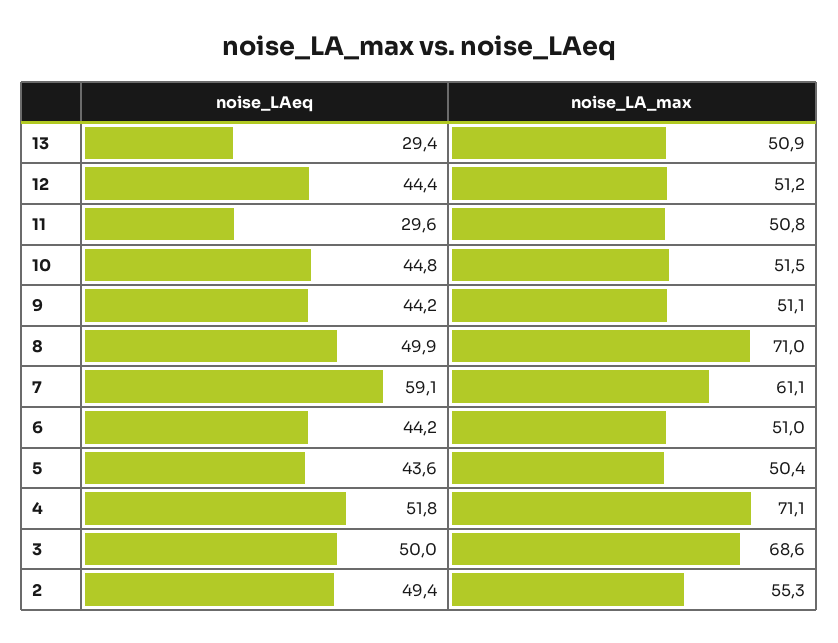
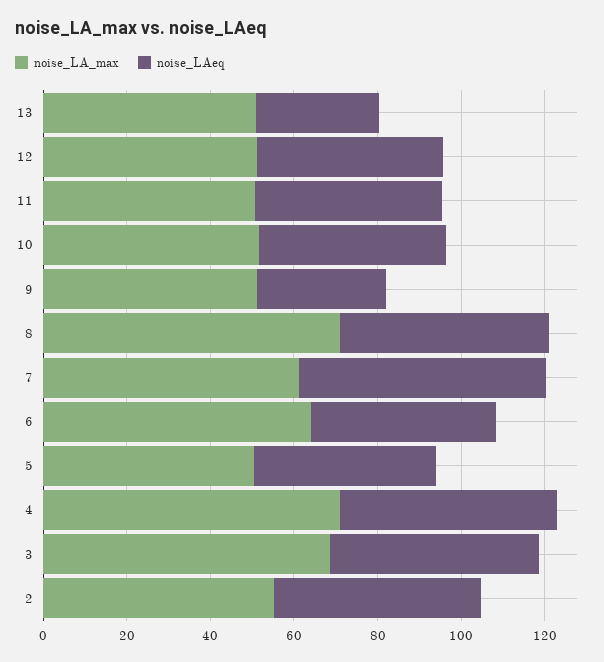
noise_LAeq, 11: 29.6 -> 45
noise_LAeq, 9: 44.2 -> 30
noise_LA_max, 6: 51 -> 65

